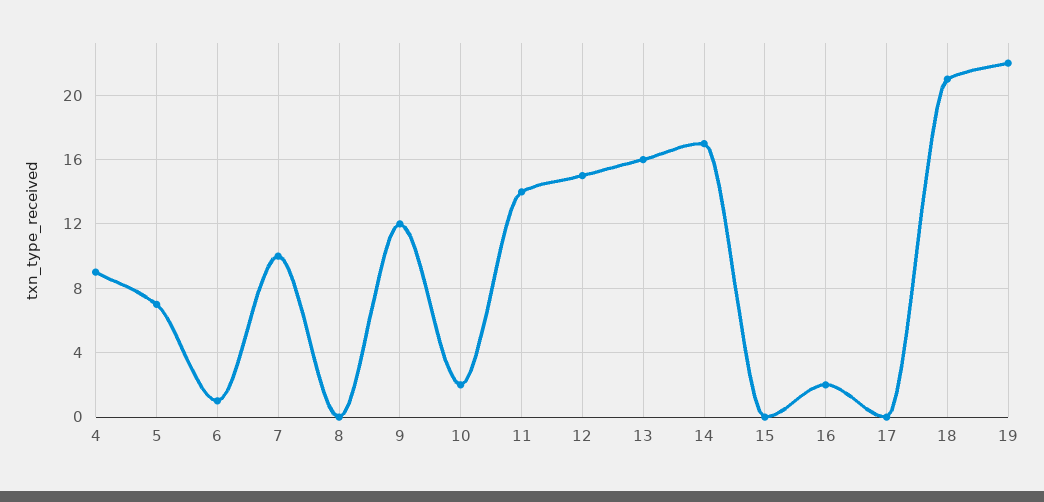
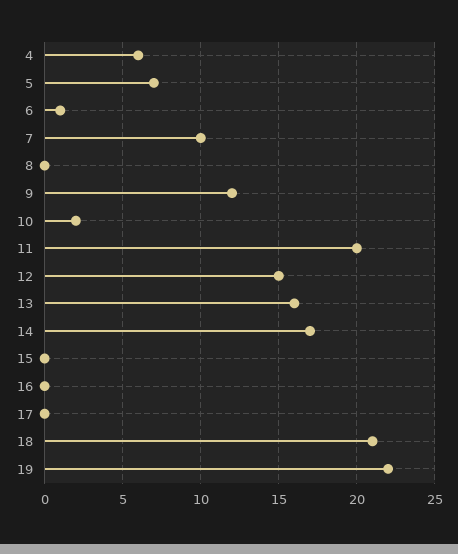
4: 9 -> 6
11: 14 -> 20
16: 2 -> 0

